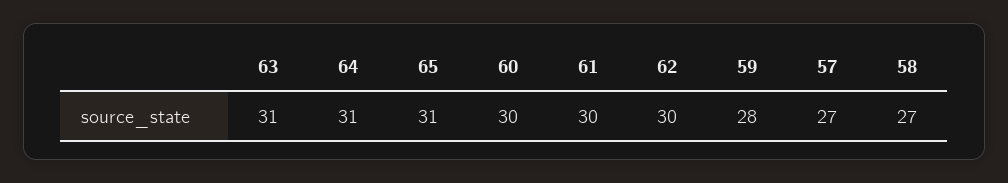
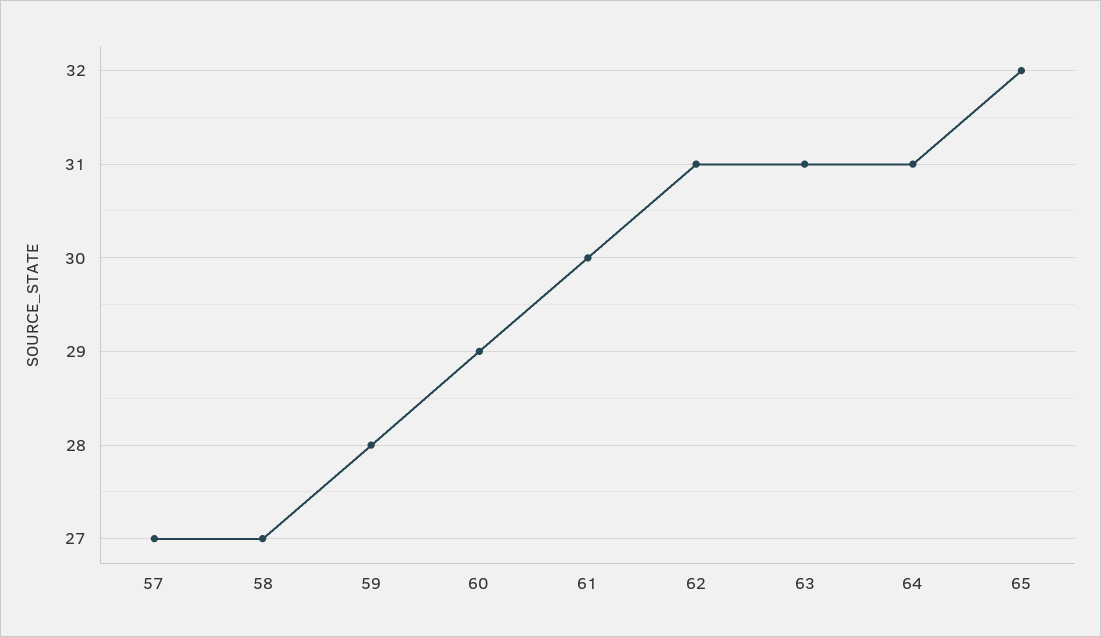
65: 31 -> 32
60: 30 -> 29
62: 30 -> 31

